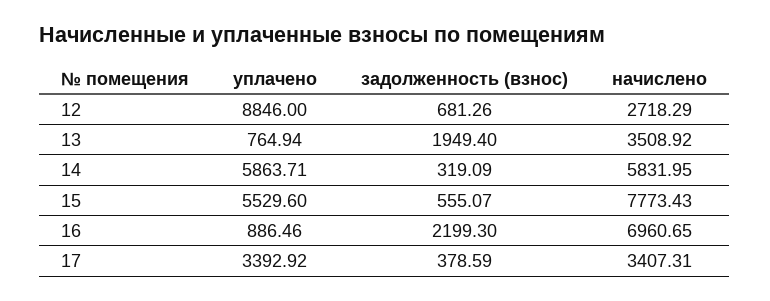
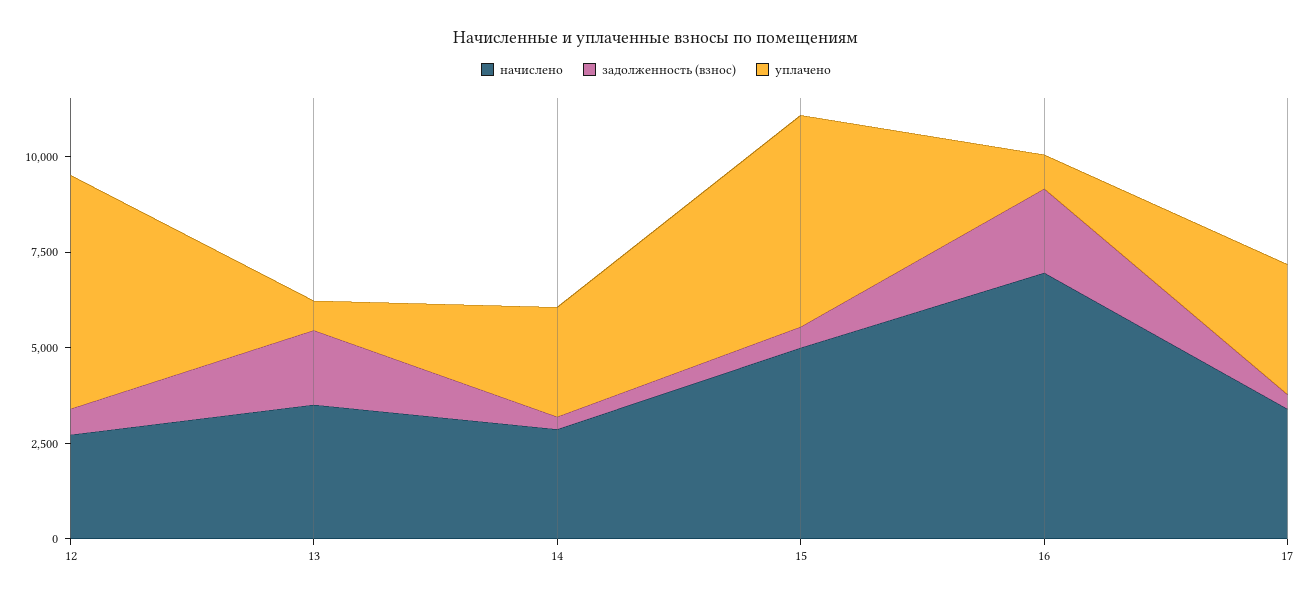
уплачено, 12: 8846 -> 6000
уплачено, 14: 5863.71 -> 3000
начислено, 14: 5831.95 -> 3000
начислено, 15: 7773.43 -> 5000

